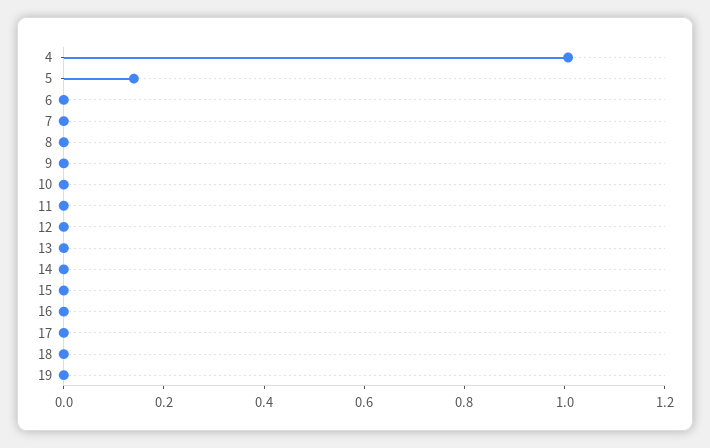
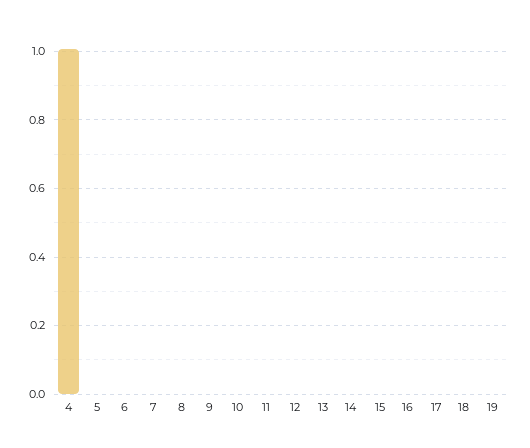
5: 0.15 -> 0

